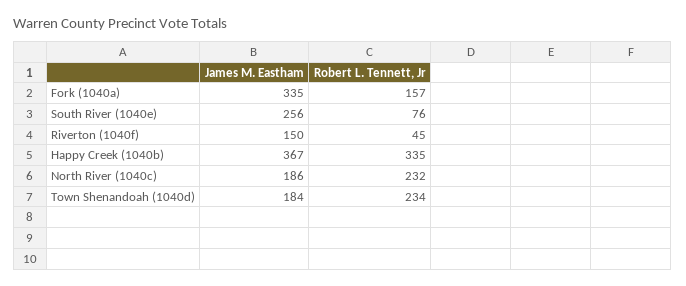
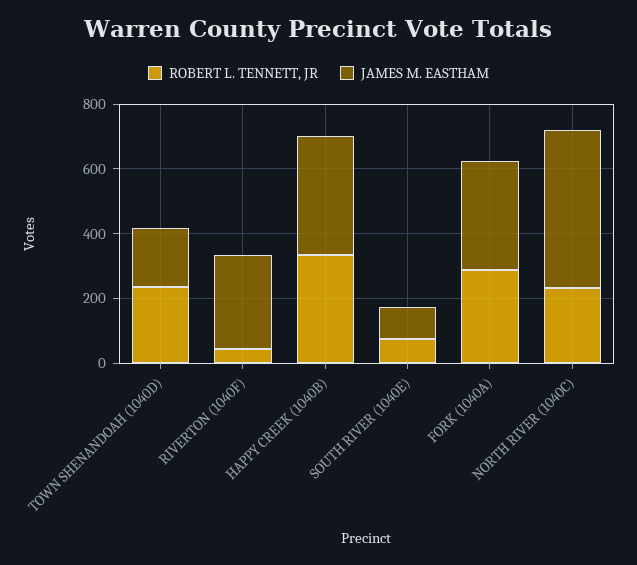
Robert L. Tennett, Jr, Fork (1040a): 157 -> 300
James M. Eastham, South River (1040e): 256 -> 100
James M. Eastham, Riverton (1040f): 150 -> 300
James M. Eastham, North River (1040c): 186 -> 500

